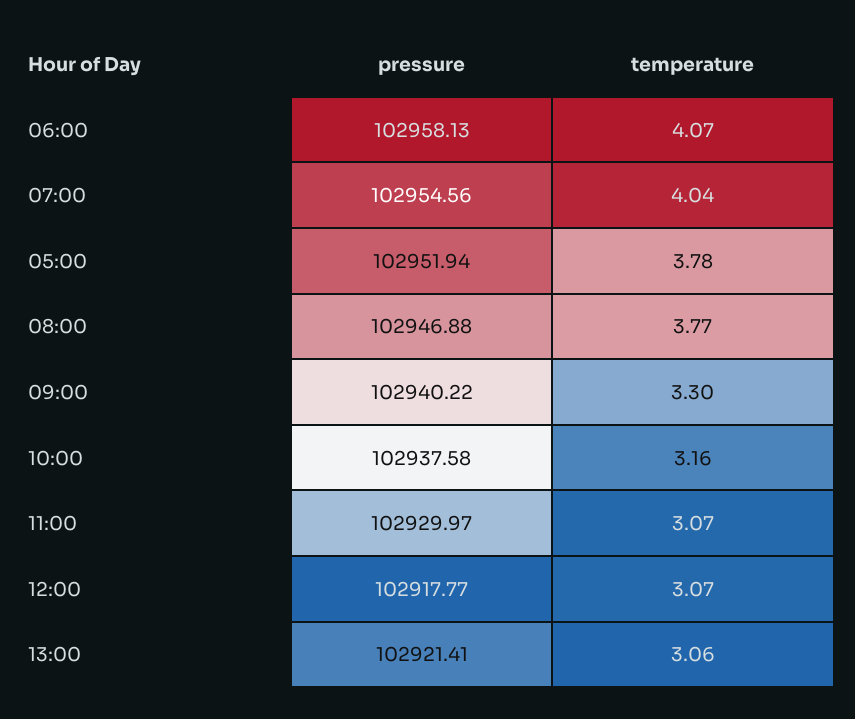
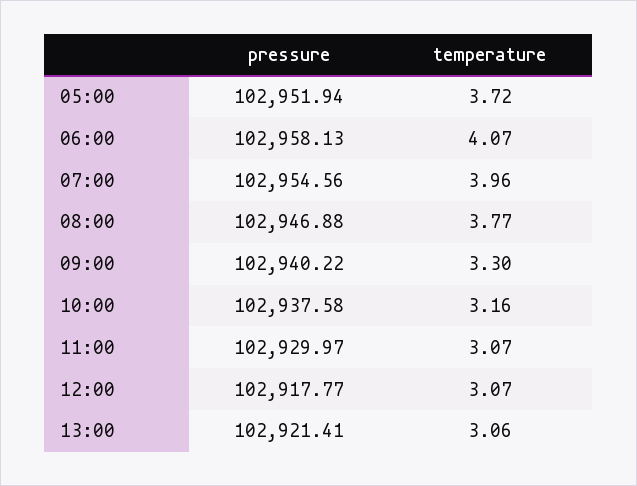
temperature, 07:00: 4.04 -> 3.96
temperature, 05:00: 3.78 -> 3.72

